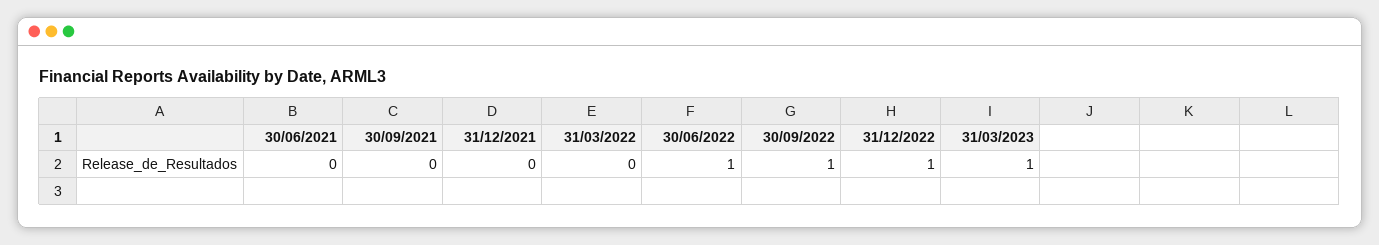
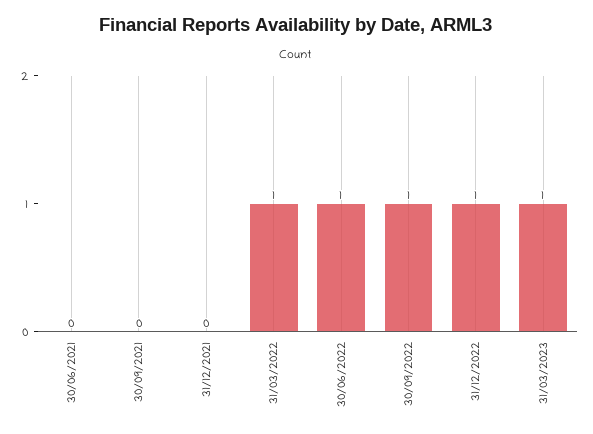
31/03/2022: 0 -> 1

